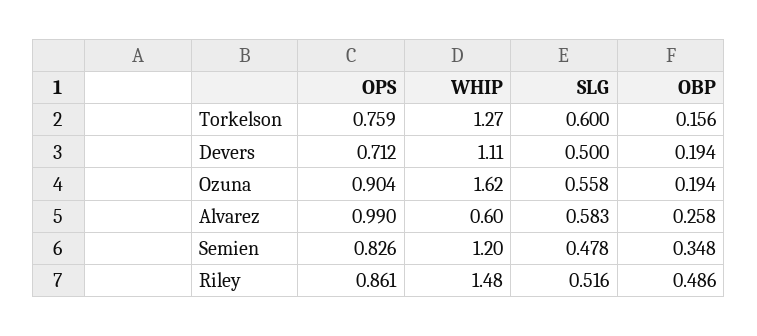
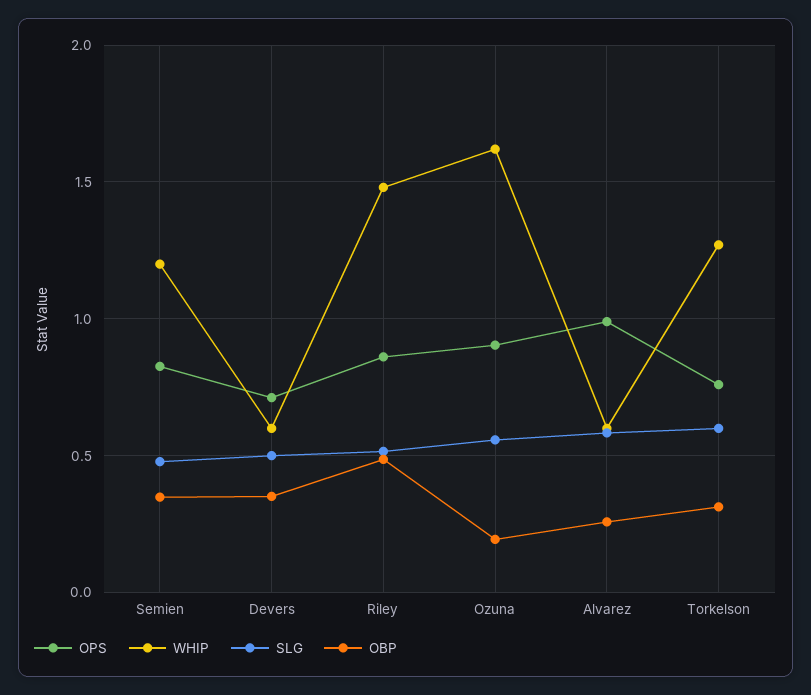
OBP, Torkelson: 0.156 -> 0.3
WHIP, Devers: 1.11 -> 0.6
OBP, Devers: 0.194 -> 0.35

